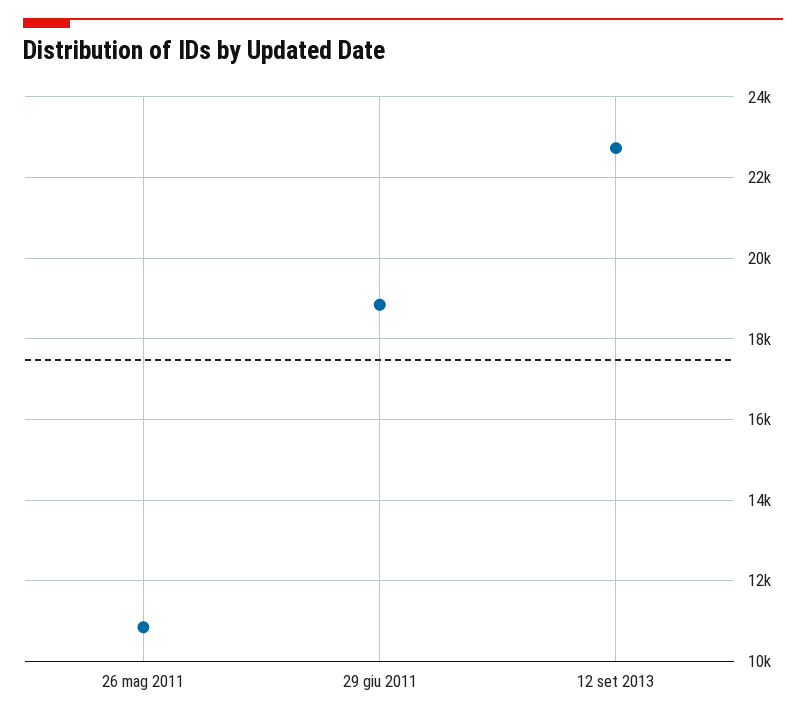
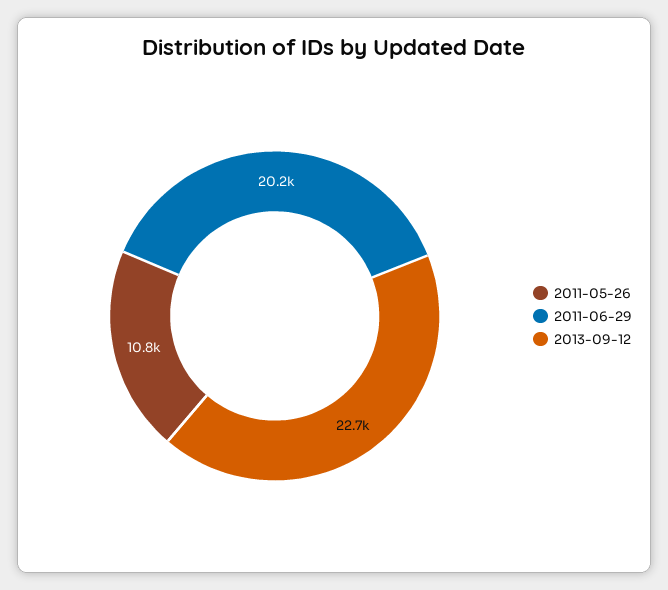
29 giu 2011: 18800 -> 20200

